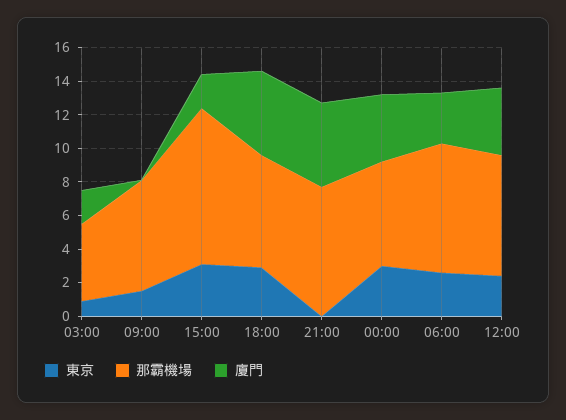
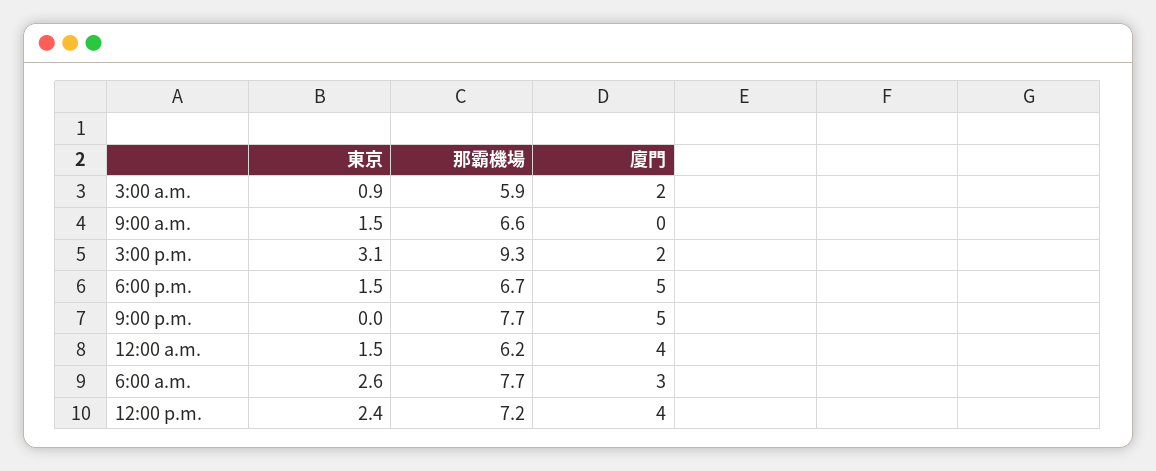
那霸機場, 03:00: 4.5 -> 5.9
東京, 18:00: 3 -> 1.5
東京, 00:00: 3 -> 1.5

